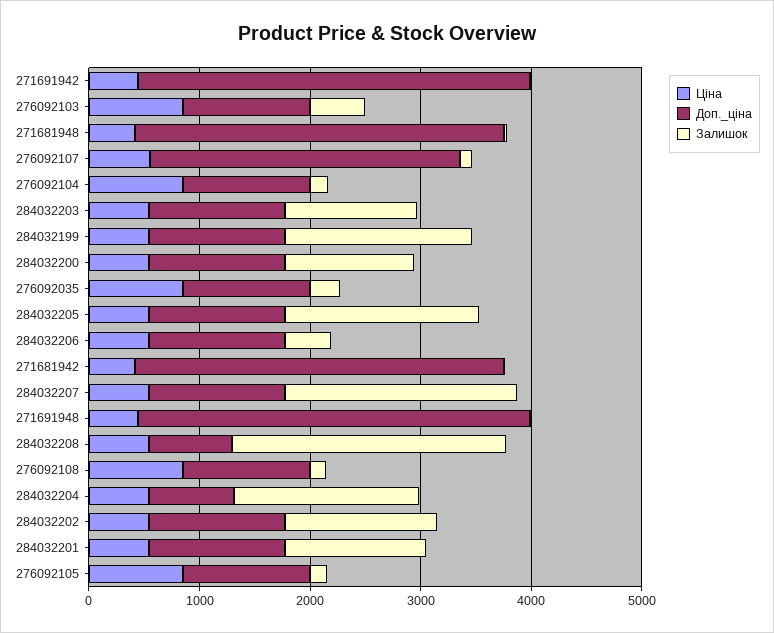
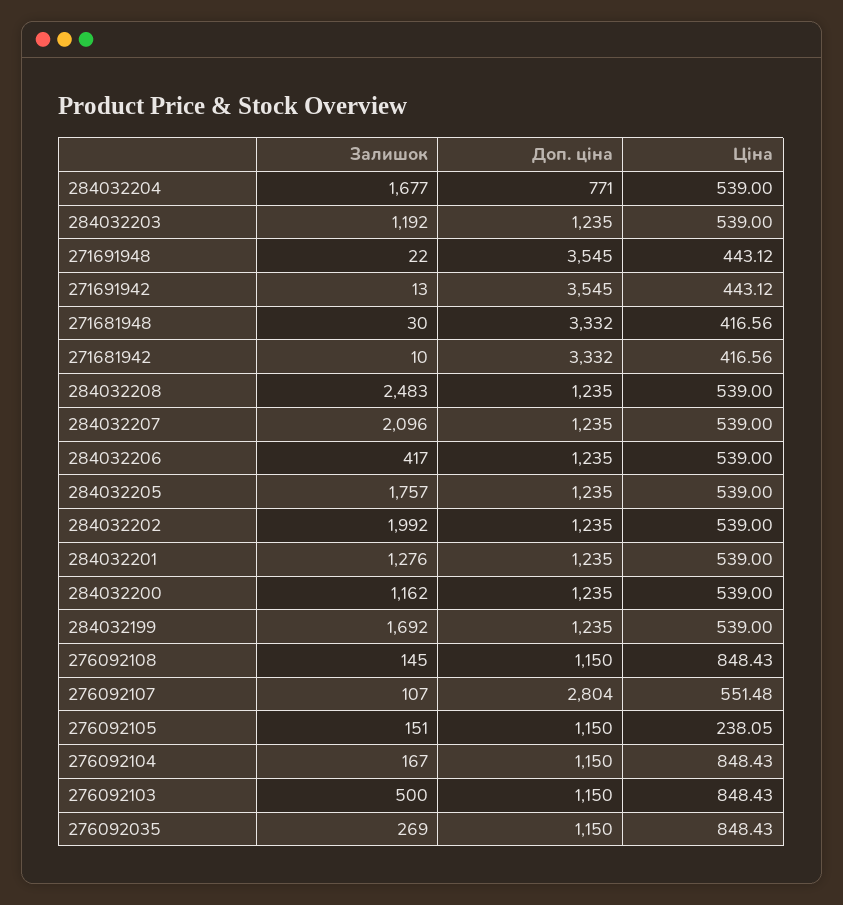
Доп._ціна, 284032208: 800 -> 1235
Залишок, 284032202: 1400 -> 1992
Ціна, 276092105: 800 -> 238.05

